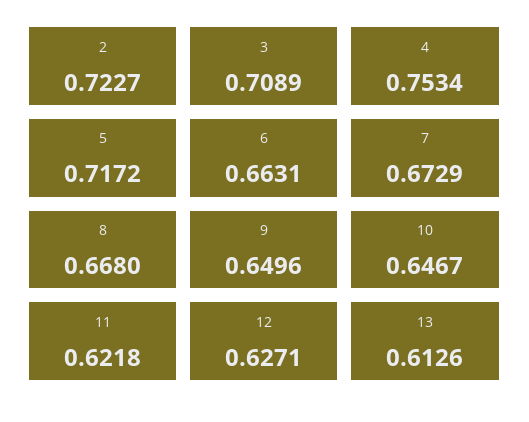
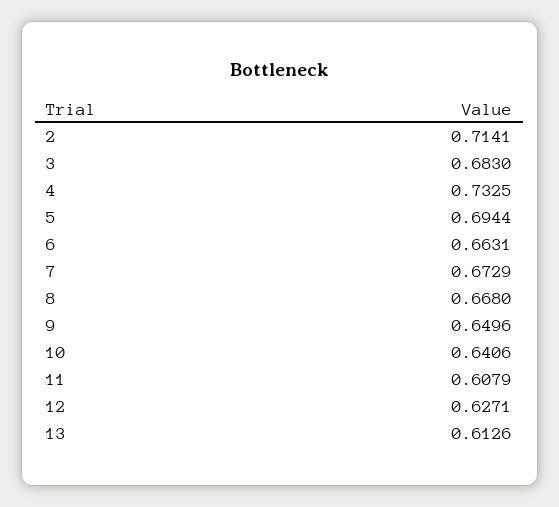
2: 0.7227 -> 0.7141
3: 0.7089 -> 0.683
4: 0.7534 -> 0.7325
5: 0.7172 -> 0.6944
10: 0.6467 -> 0.6406
11: 0.6218 -> 0.6079

